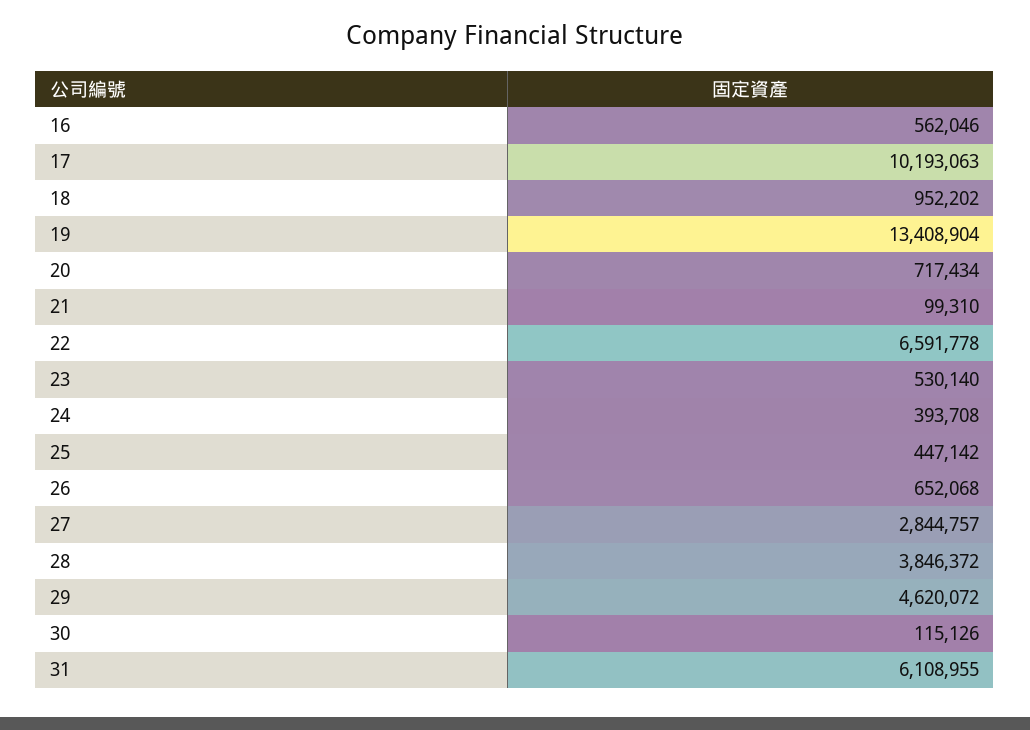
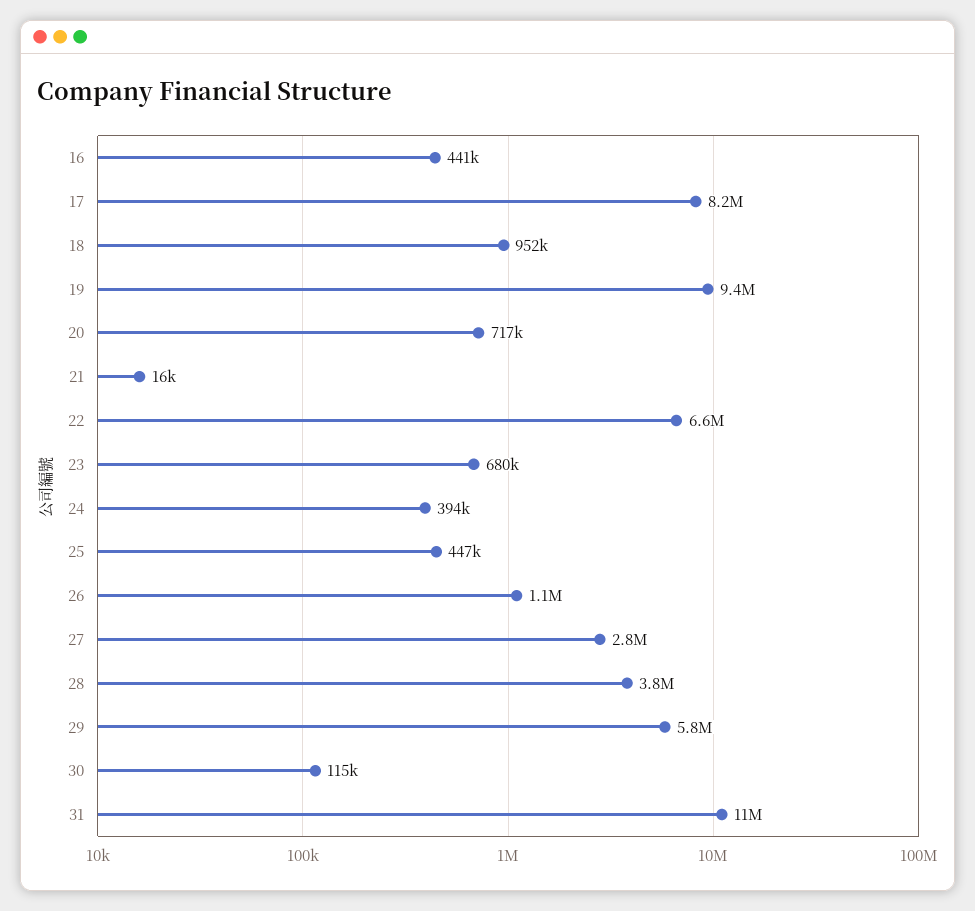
16: 562046 -> 441000
17: 10193063 -> 8200000
19: 13408904 -> 9400000
21: 99310 -> 16000
23: 530140 -> 680000
26: 652068 -> 1100000
29: 4620072 -> 5800000
31: 6108955 -> 11000000

